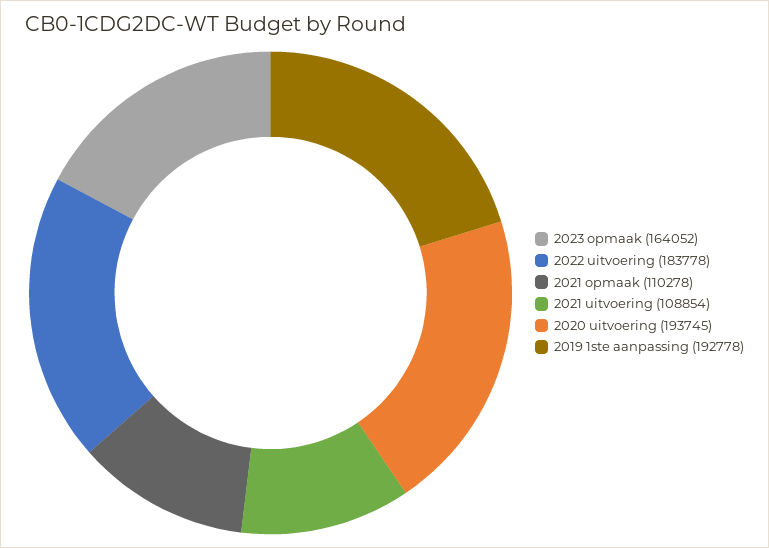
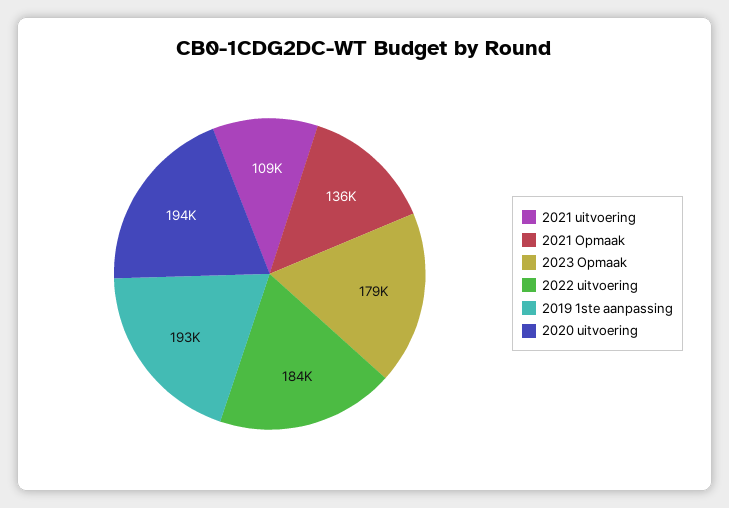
2023 opmaak: 164052 -> 179000
2021 opmaak: 110278 -> 136000

